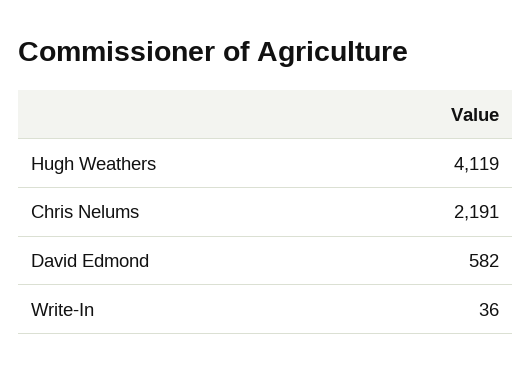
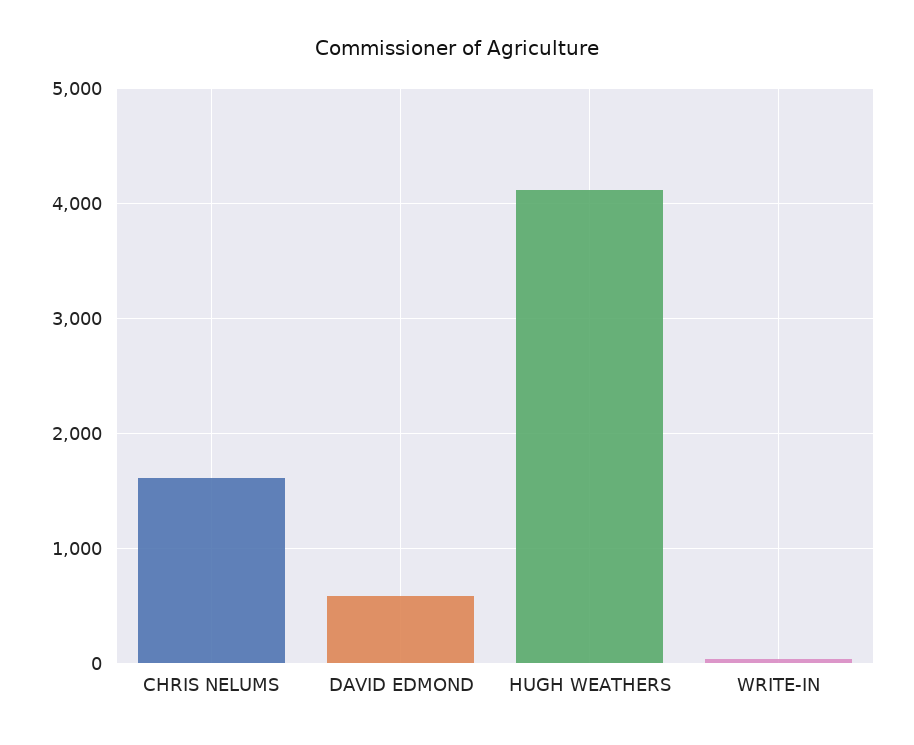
Chris Nelums: 2191 -> 1600

